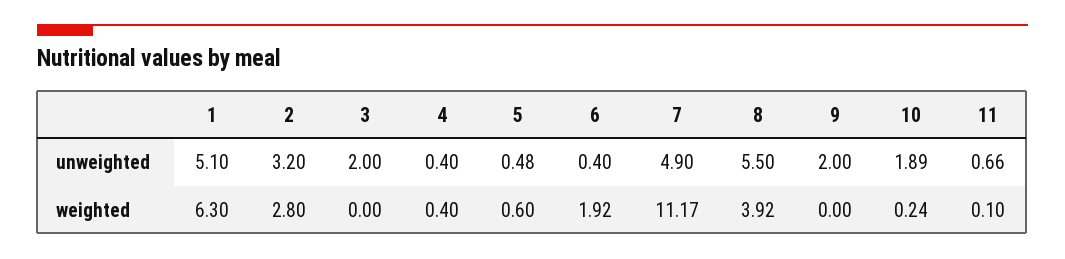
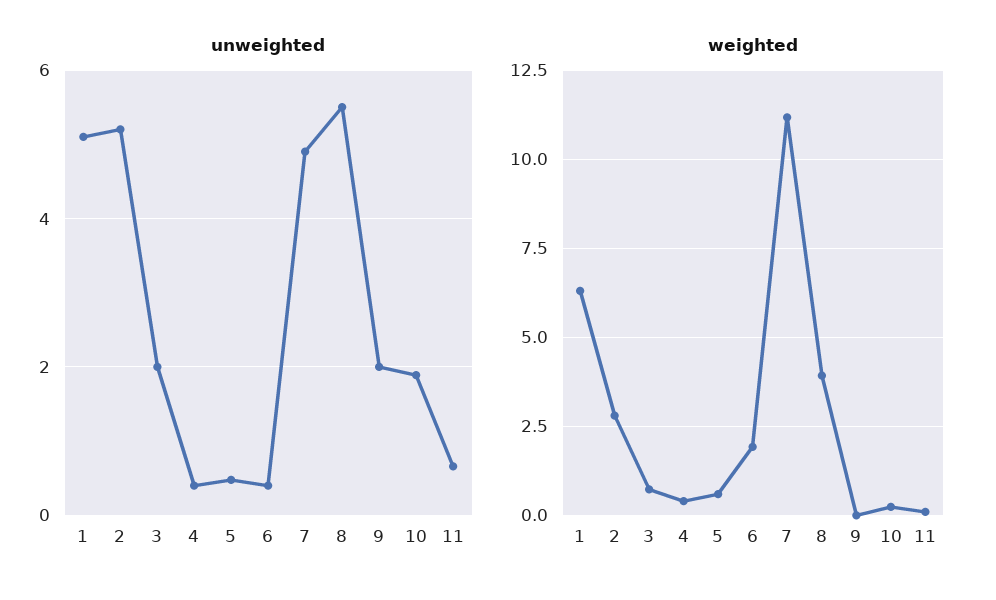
unweighted, 2: 3.2 -> 5.2
weighted, 3: 0 -> 0.75

